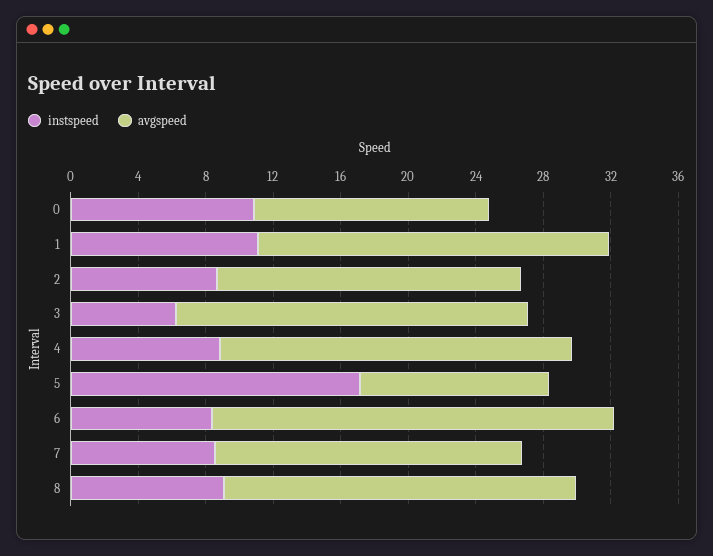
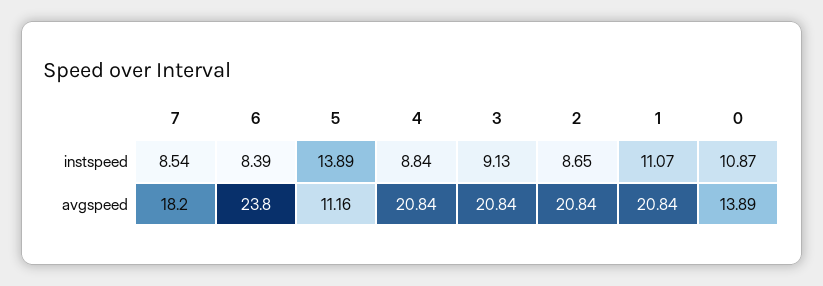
avgspeed, 2: 18 -> 20.84
instspeed, 3: 6 -> 9.13
instspeed, 5: 17 -> 13.89
instspeed, 8: 9 -> none
avgspeed, 8: 21 -> none

